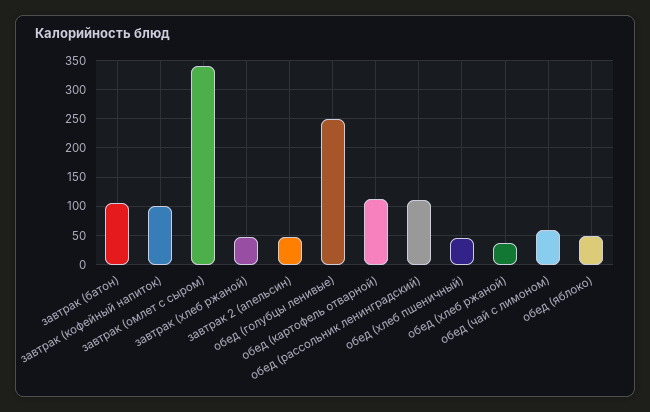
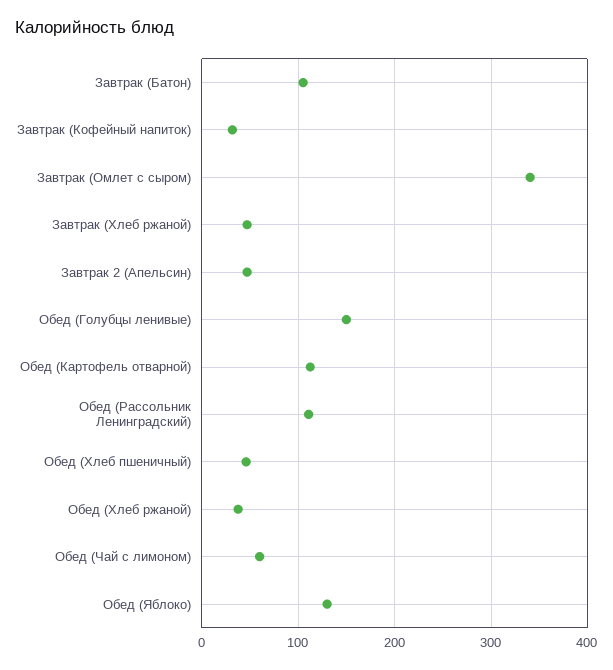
завтрак (кофейный напиток): 100 -> 30
обед (голубцы ленивые): 250 -> 150
обед (яблоко): 50 -> 130

